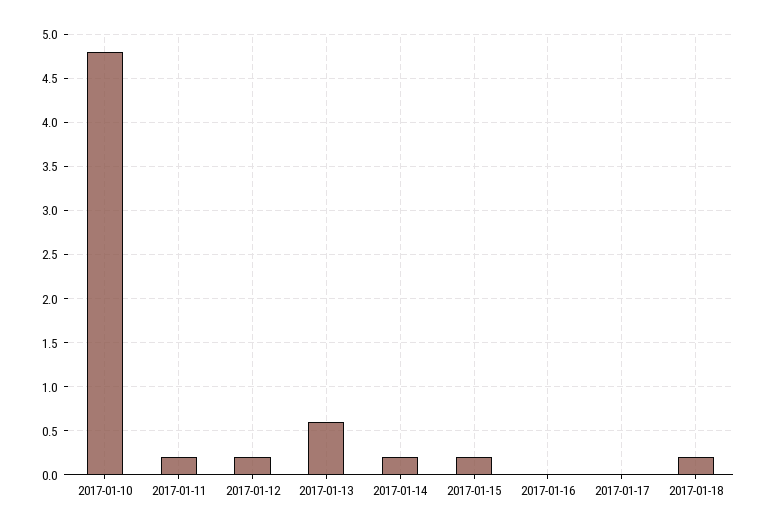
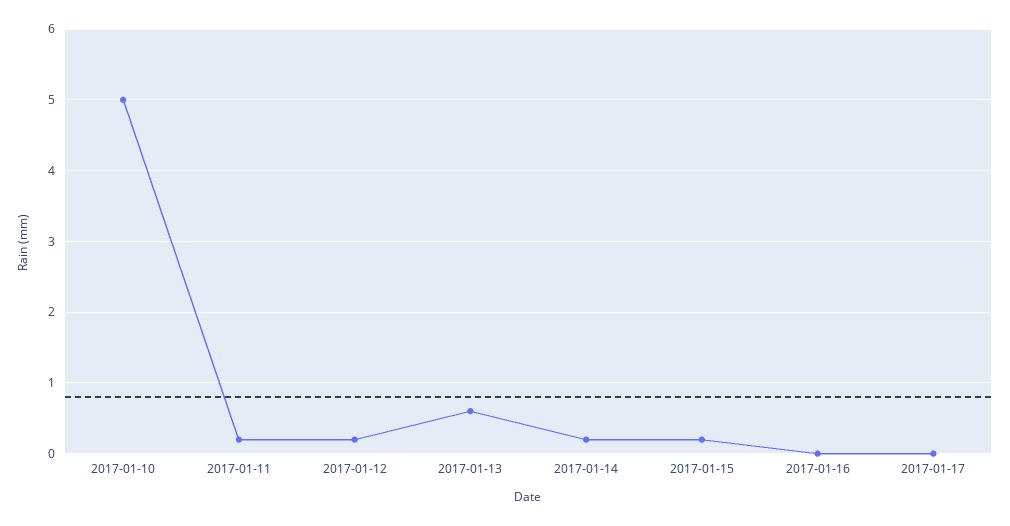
2017-01-10: 4.8 -> 5
2017-01-18: 0.2 -> none

